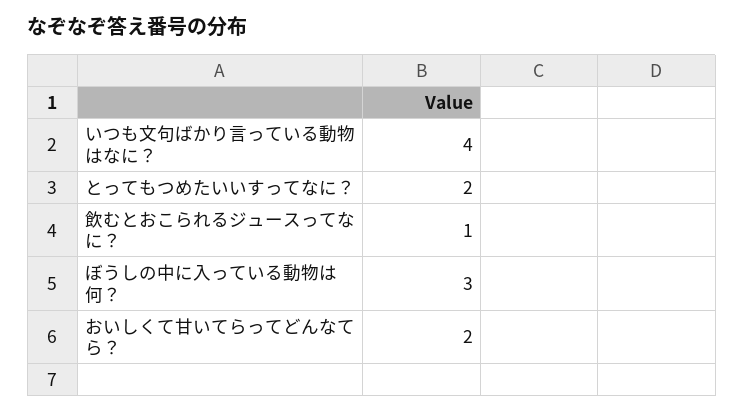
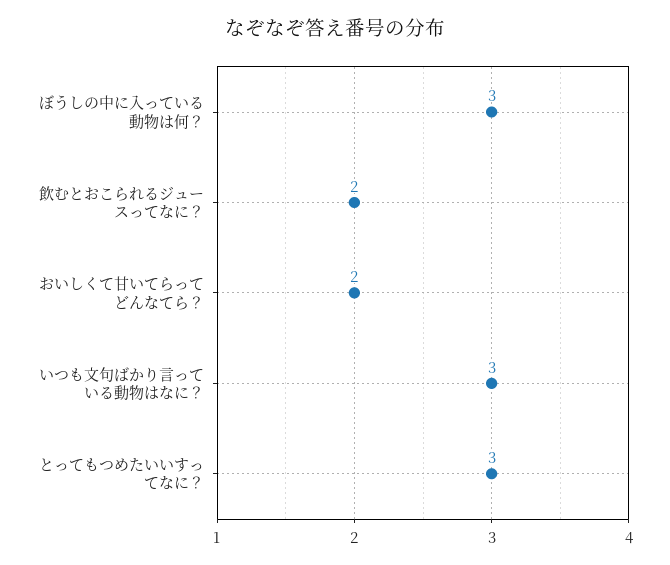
いつも文句ばかり言っている動物はなに？: 4 -> 3
とってもつめたいいすってなに？: 2 -> 3
飲むとおこられるジュースってなに？: 1 -> 2

